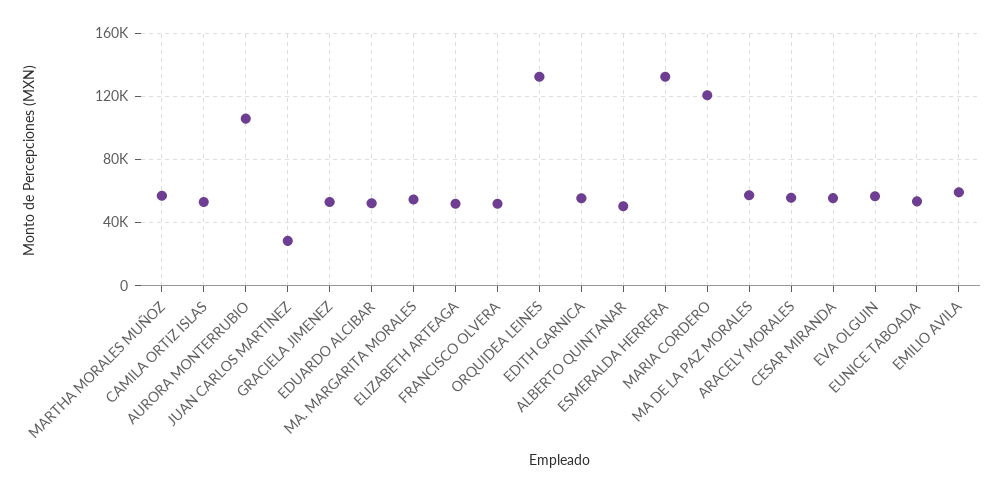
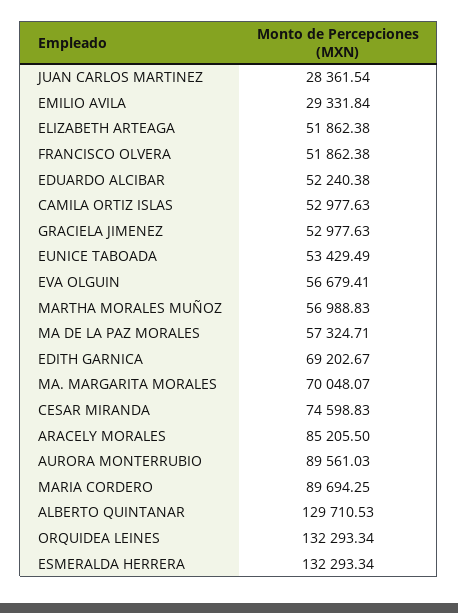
AURORA MONTERRUBIO: 105000 -> 89561.03
MA. MARGARITA MORALES: 55000 -> 70048.07
EDITH GARNICA: 55000 -> 69202.67
ALBERTO QUINTANAR: 50000 -> 129710.53
MARIA CORDERO: 120000 -> 89694.25
ARACELY MORALES: 55000 -> 85205.5
CESAR MIRANDA: 55000 -> 74598.83
EMILIO AVILA: 60000 -> 29331.84

